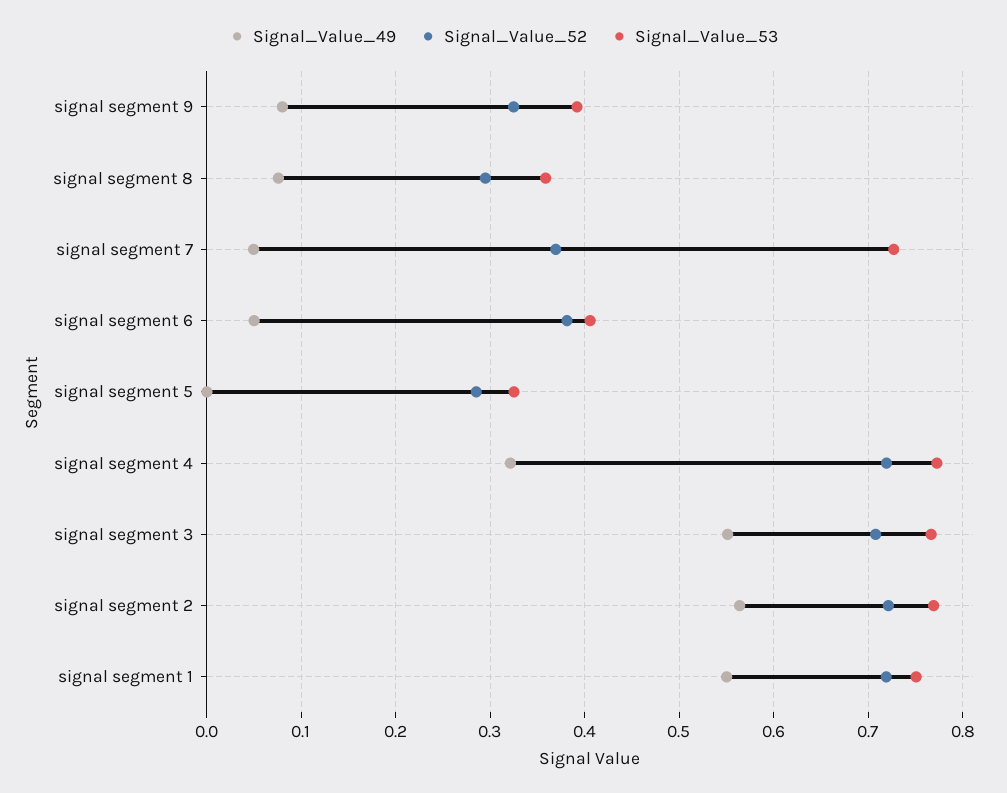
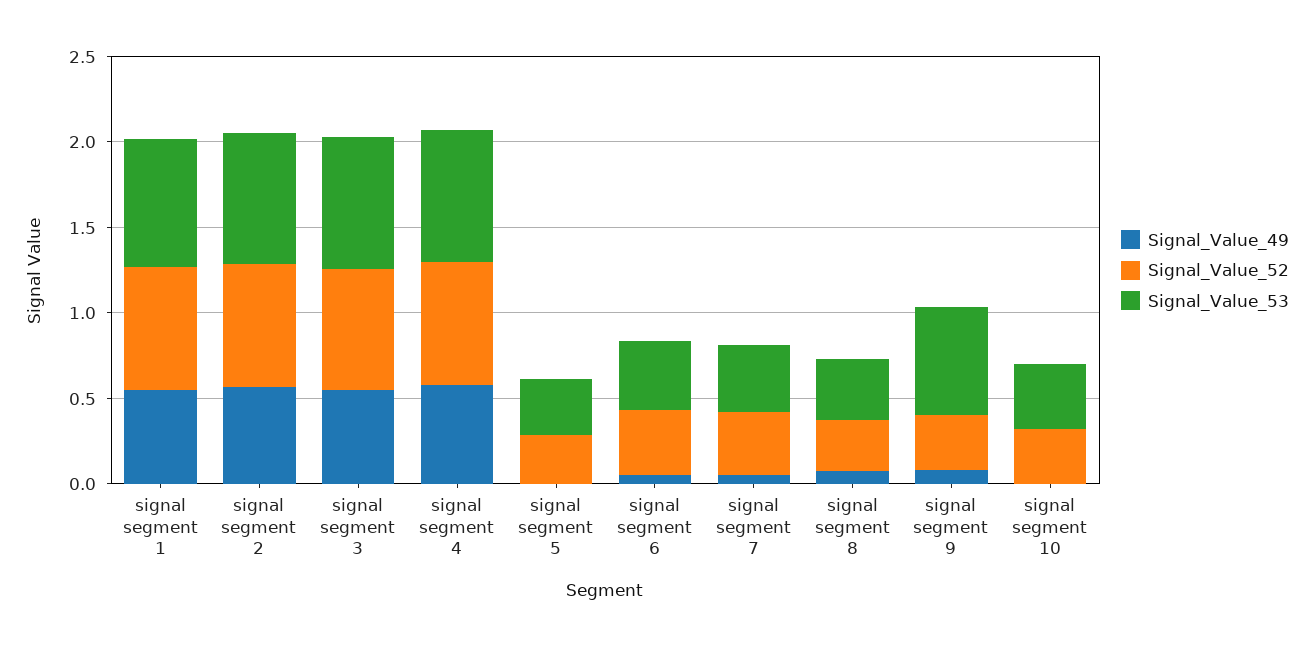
Signal_Value_53, signal segment 9: 0.39 -> 0.6
Signal_Value_53, signal segment 7: 0.73 -> 0.4
Signal_Value_49, signal segment 4: 0.32 -> 0.6
Signal_Value_49, signal segment 10: none -> 0
Signal_Value_52, signal segment 10: none -> 0.3
Signal_Value_53, signal segment 10: none -> 0.4

